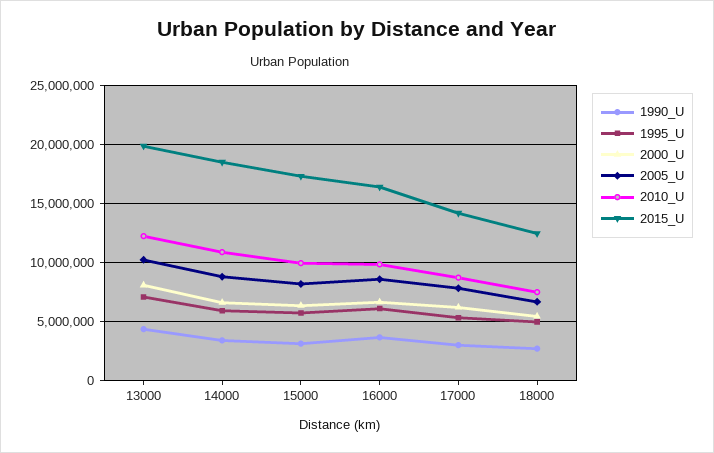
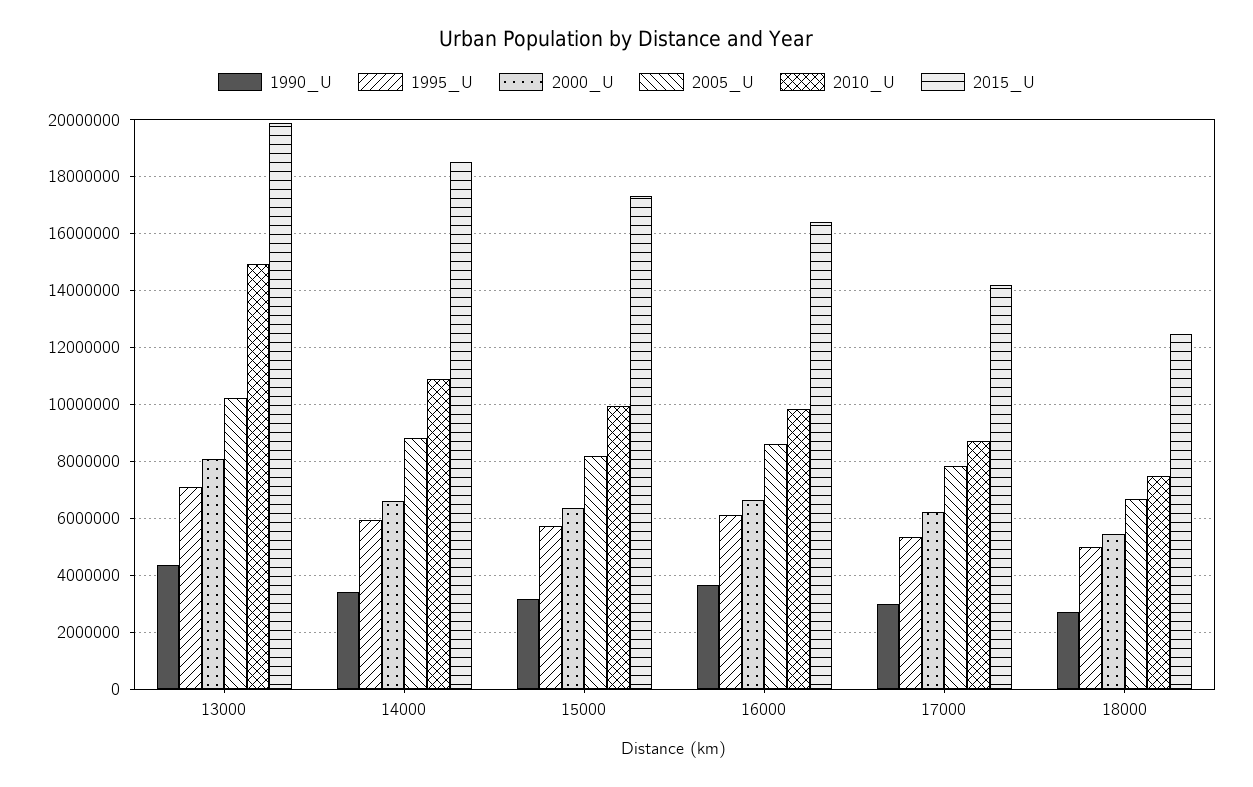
2010_U, 13000: 12000000 -> 15000000

